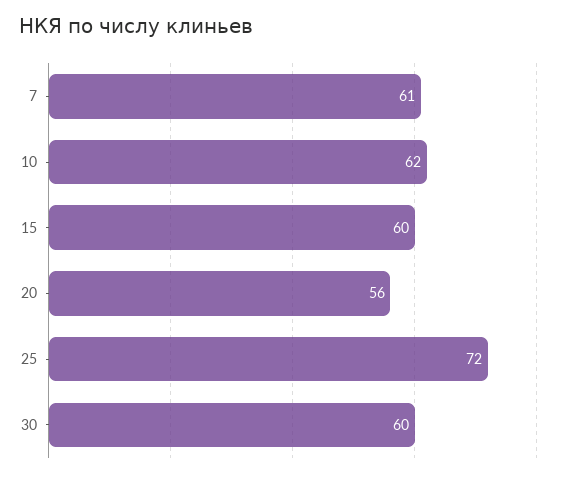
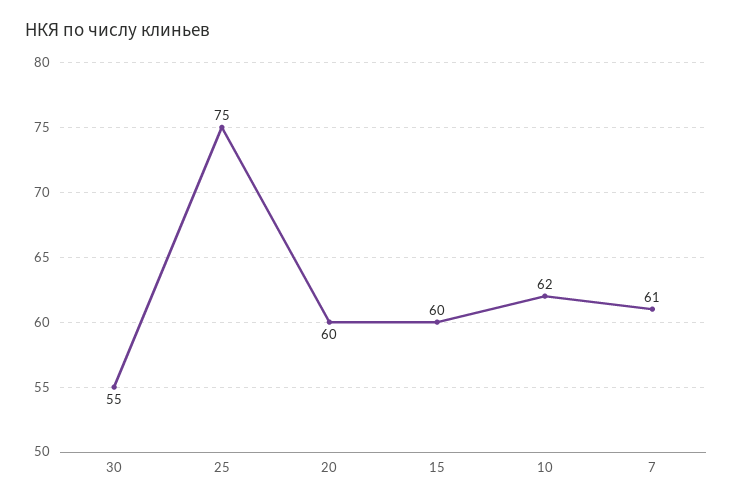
20: 56 -> 60
25: 72 -> 75
30: 60 -> 55

